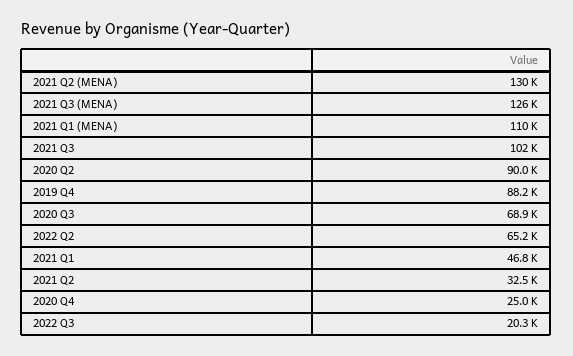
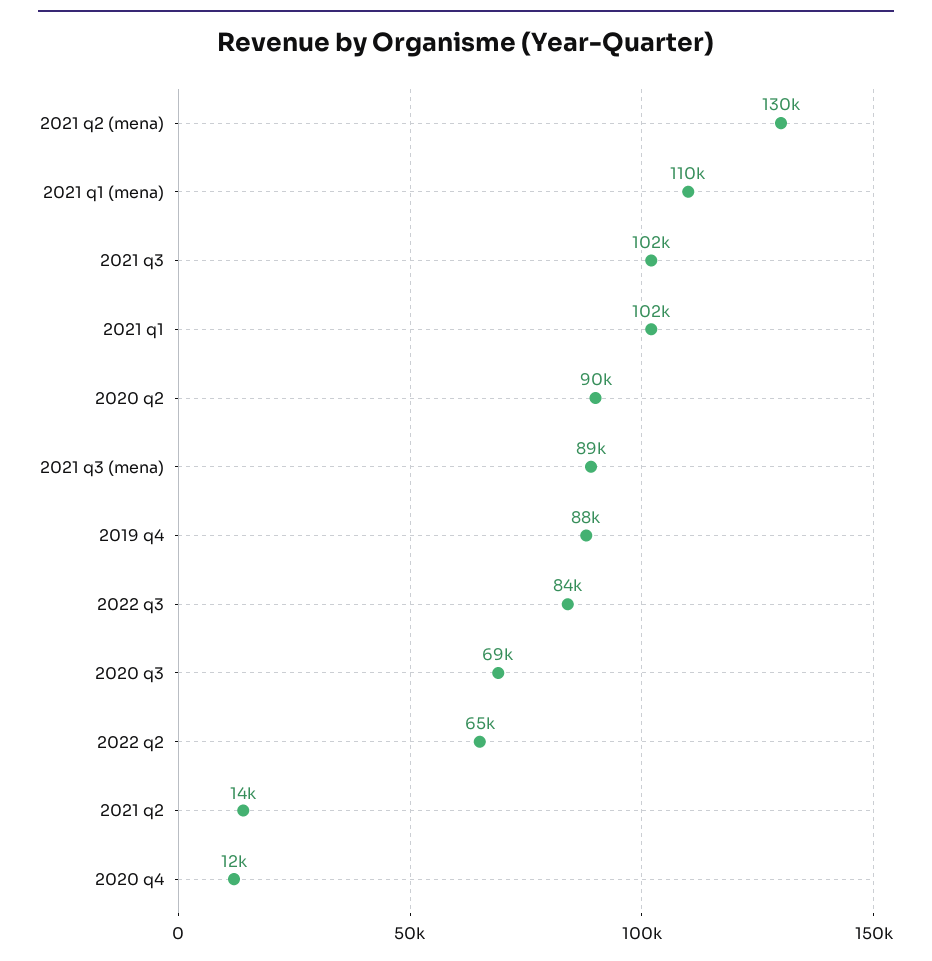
2021 Q3 (MENA): 126000 -> 89000
2021 Q1: 46800 -> 102000
2021 Q2: 32500 -> 14000
2020 Q4: 25000 -> 12000
2022 Q3: 20300 -> 84000

